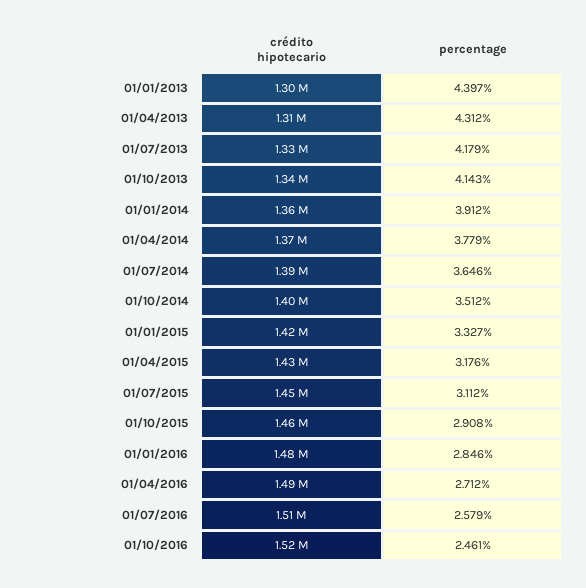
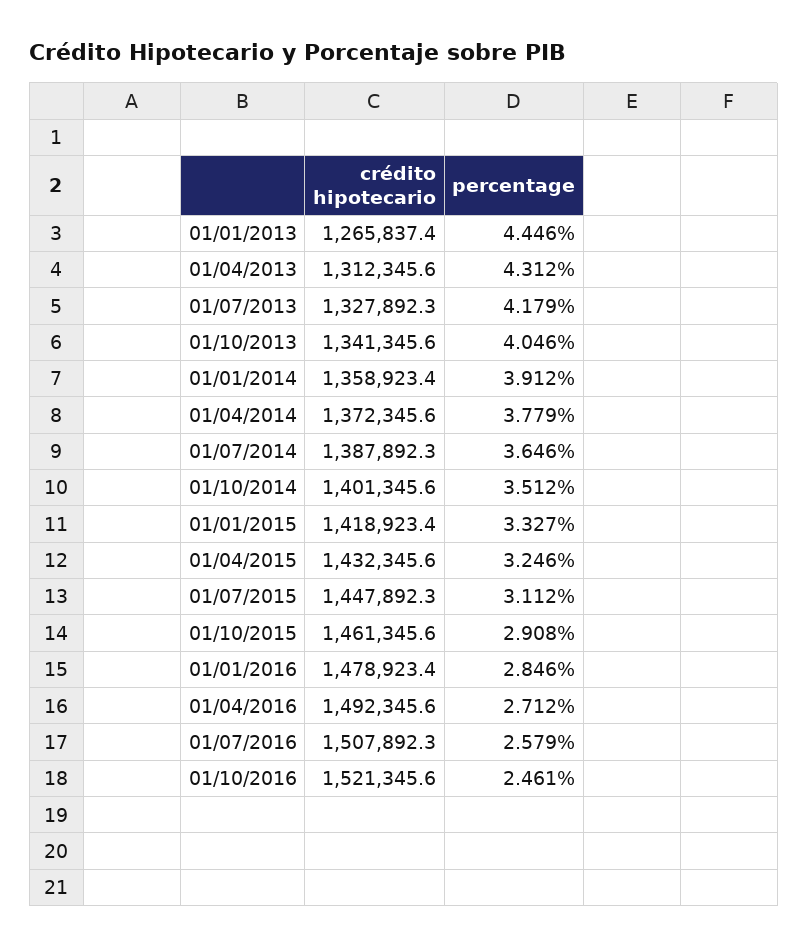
crédito hipotecario, 01/01/2013: 1300000 -> 1265837.4
percentage, 01/01/2013: 4.397 -> 4.446
percentage, 01/10/2013: 4.143 -> 4.046
percentage, 01/04/2015: 3.176 -> 3.246

